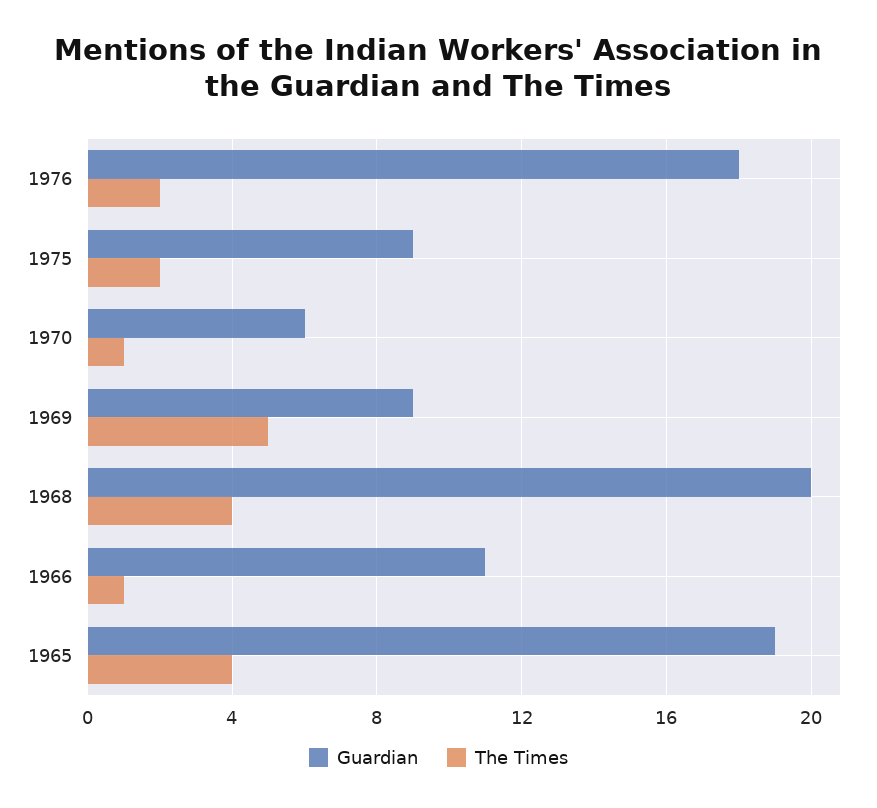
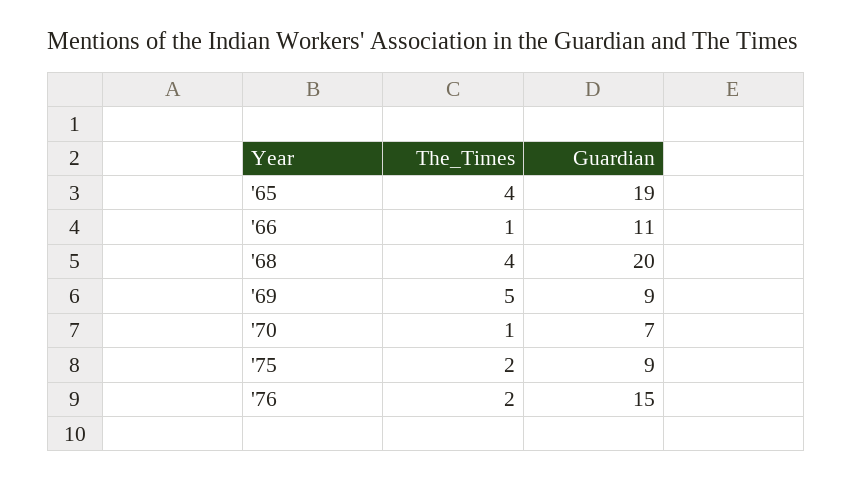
Guardian, 1976: 18 -> 15
Guardian, 1970: 6 -> 7

